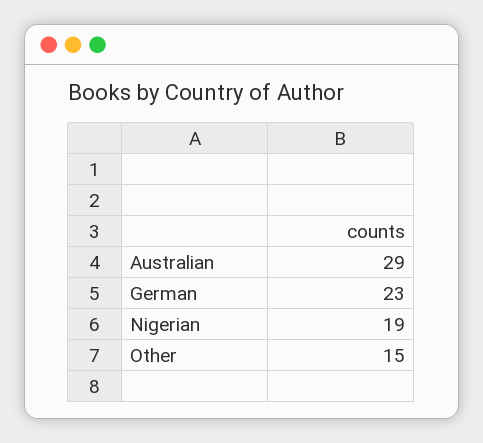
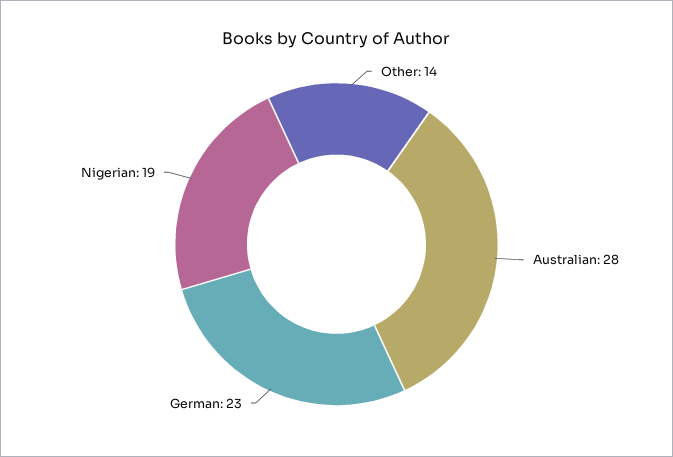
Australian: 29 -> 28
Other: 15 -> 14

